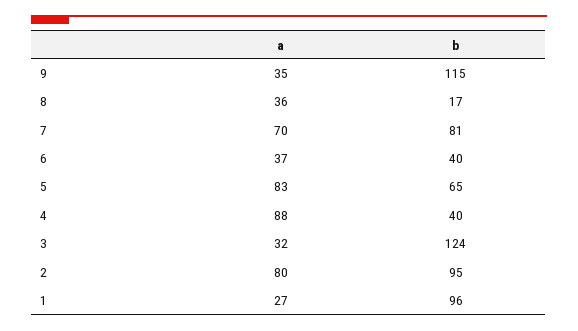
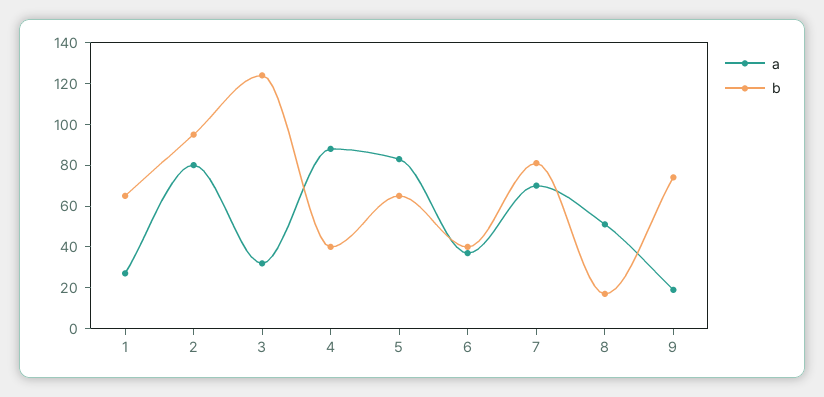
a, 9: 35 -> 20
b, 9: 115 -> 75
a, 8: 36 -> 50
b, 1: 96 -> 65

